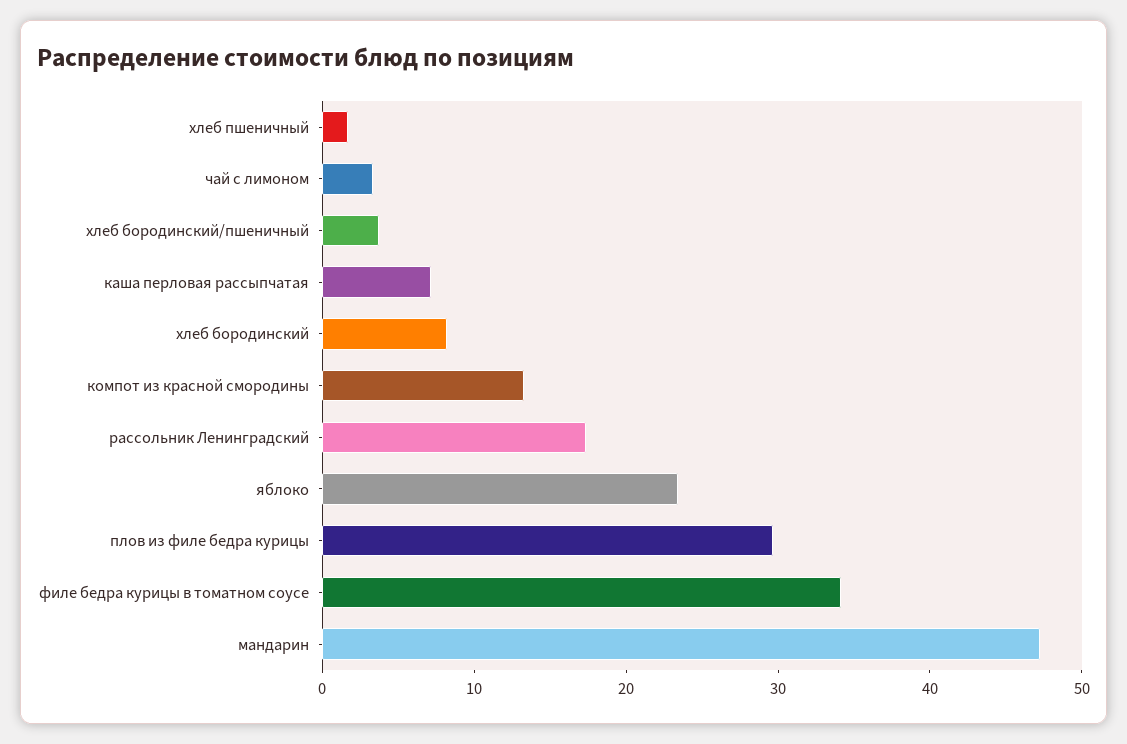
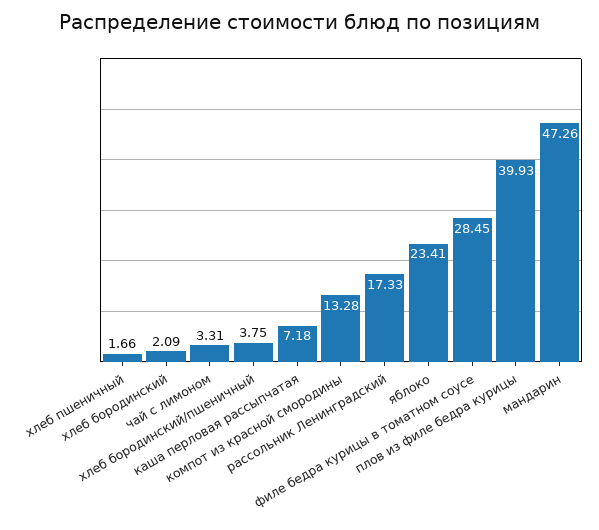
хлеб бородинский: 8 -> 2.09
плов из филе бедра курицы: 30 -> 39.93
филе бедра курицы в томатном соусе: 34 -> 28.45

